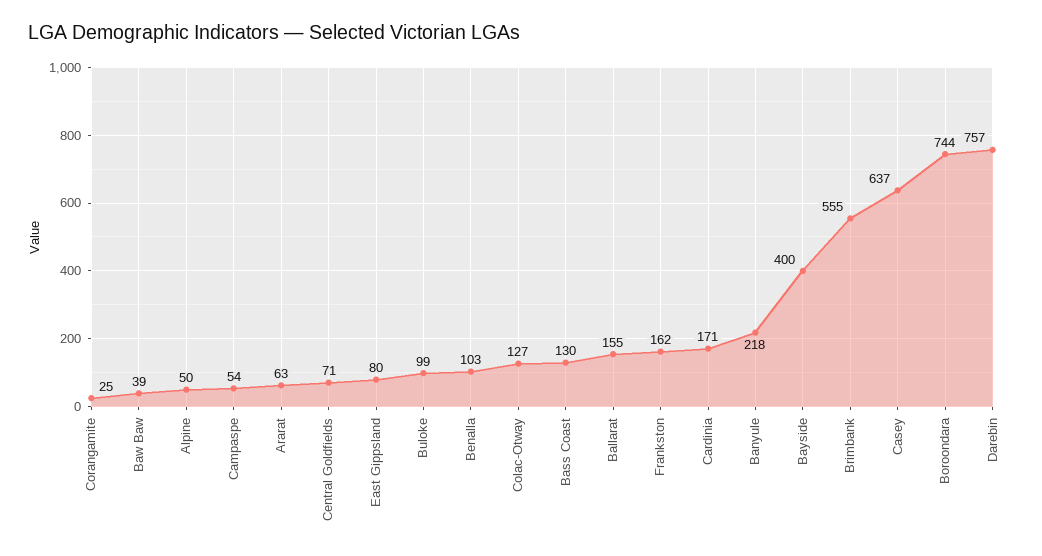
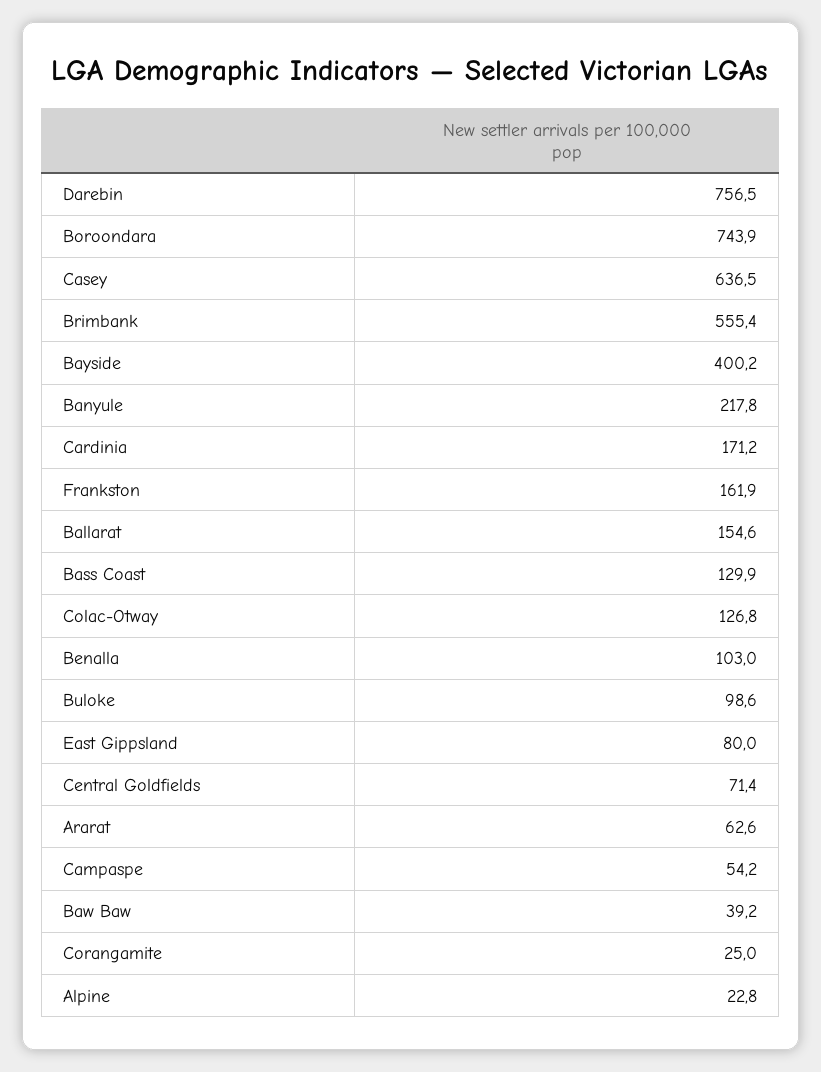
Alpine: 50 -> 22.8

